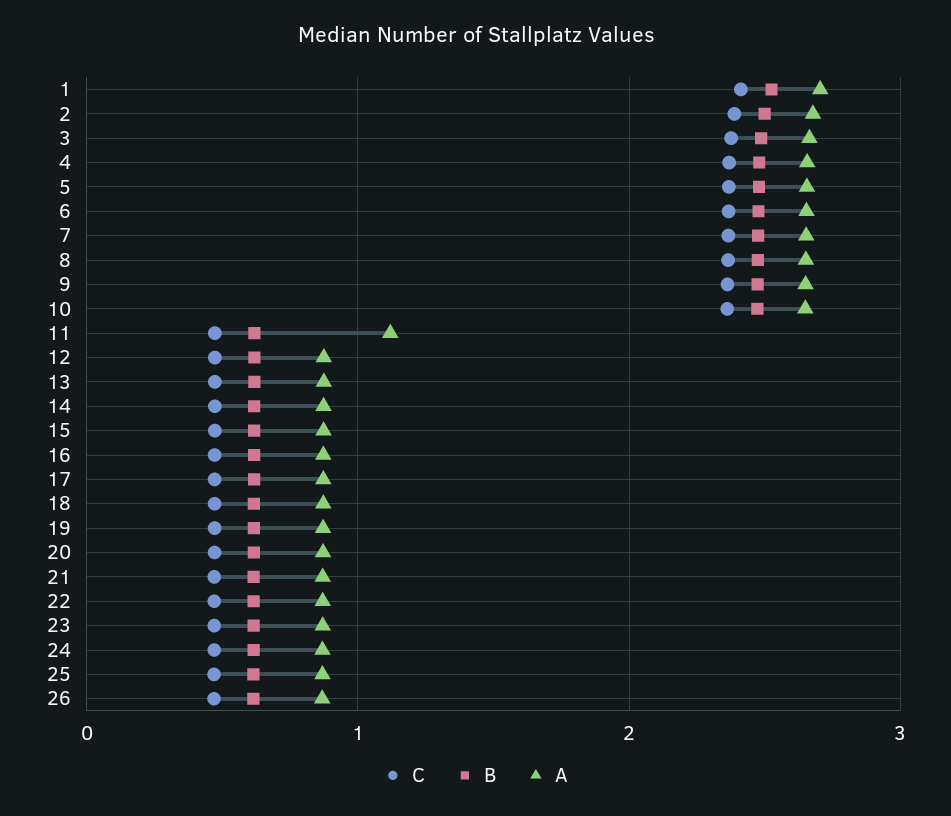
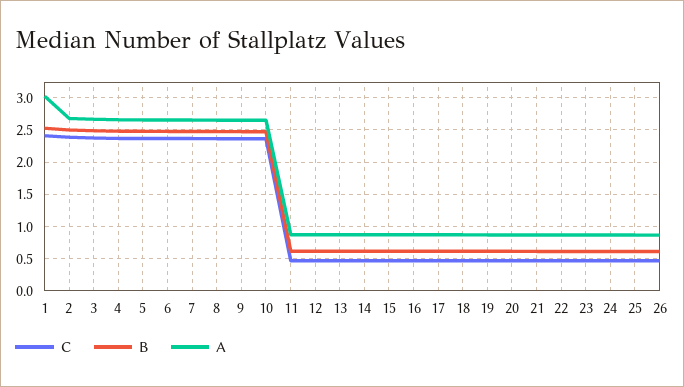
A, 1: 2.7 -> 3
A, 11: 1.1 -> 0.9

